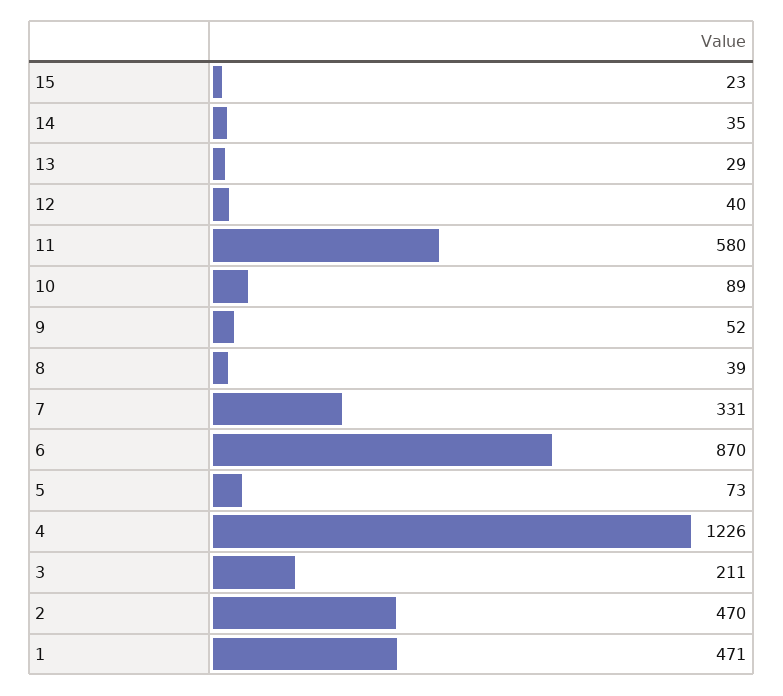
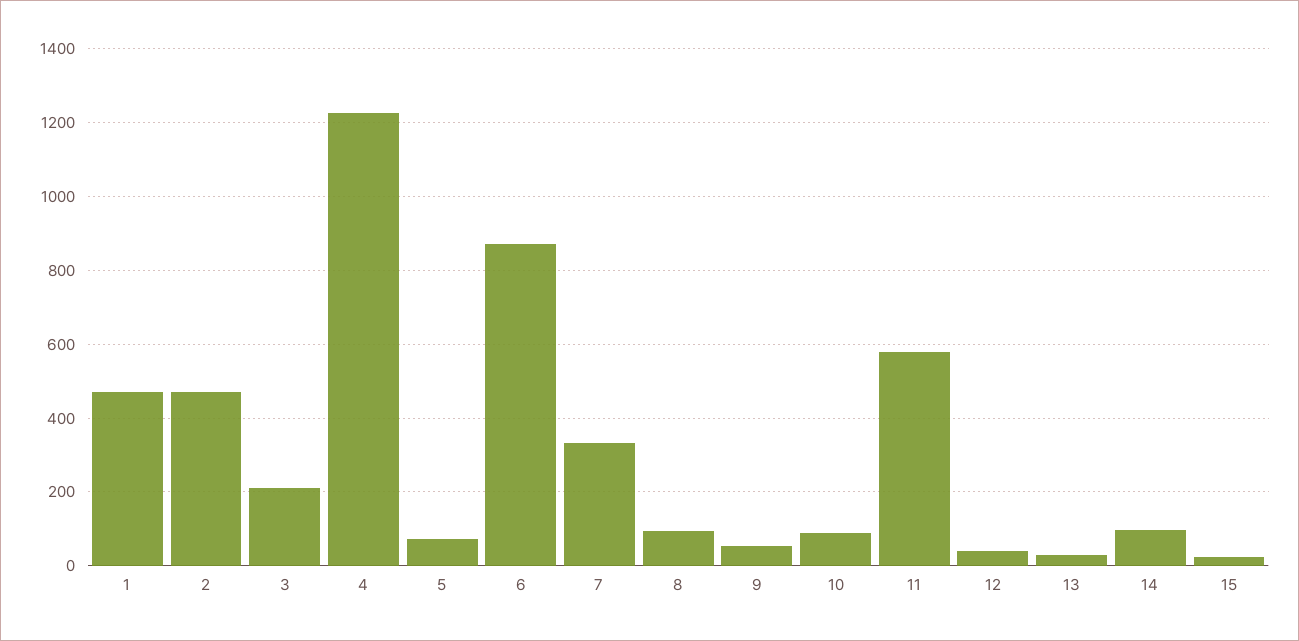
14: 35 -> 100
8: 39 -> 100

